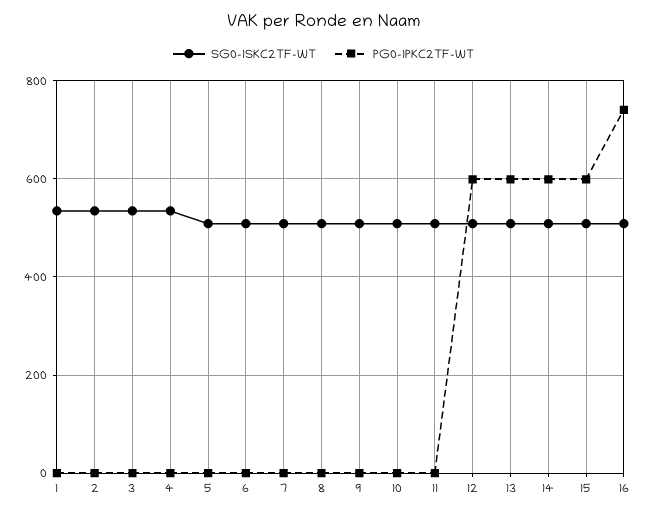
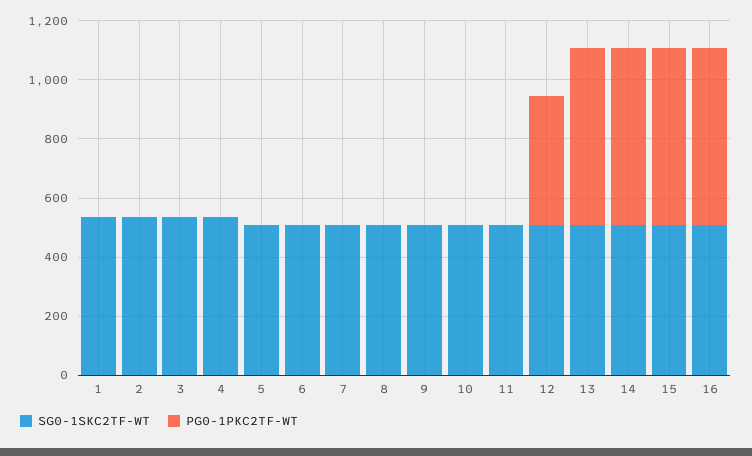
PG0-1PKC2TF-WT, 12: 600 -> 450
PG0-1PKC2TF-WT, 16: 740 -> 600

